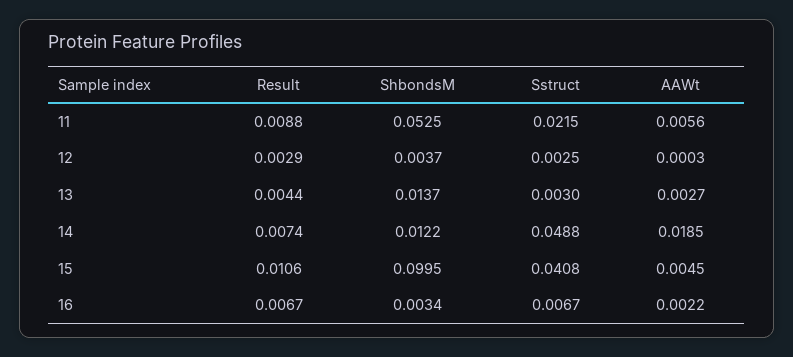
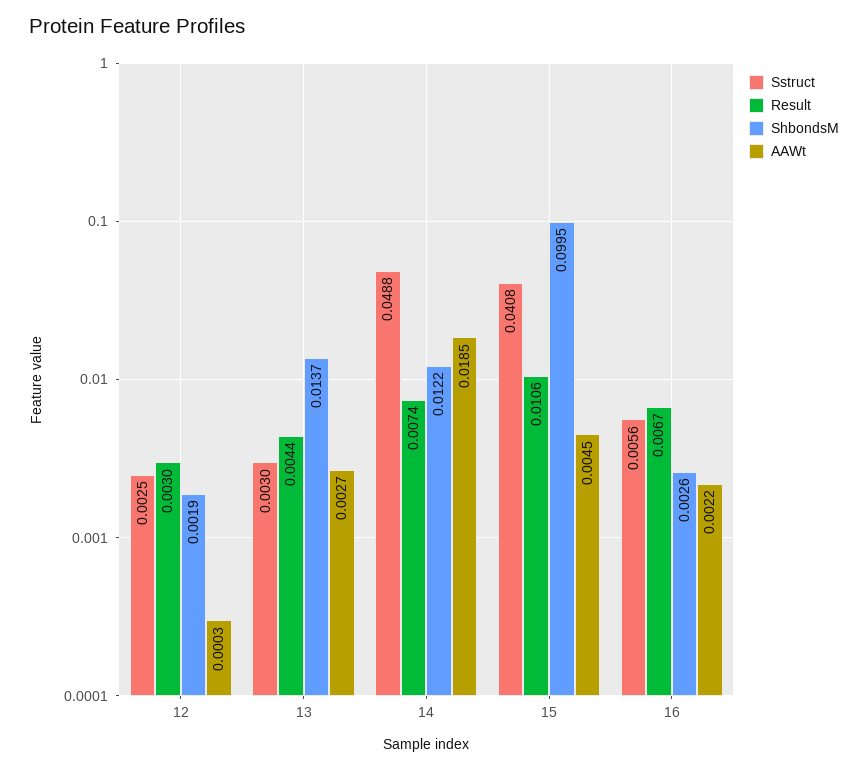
Result, 11: 0.0088 -> none
ShbondsM, 11: 0.0525 -> none
Sstruct, 11: 0.0215 -> none
AAWt, 11: 0.0056 -> none
Result, 12: 0.0029 -> 0.003
ShbondsM, 12: 0.0037 -> 0.0019
ShbondsM, 16: 0.0034 -> 0.0026
Sstruct, 16: 0.0067 -> 0.0056

